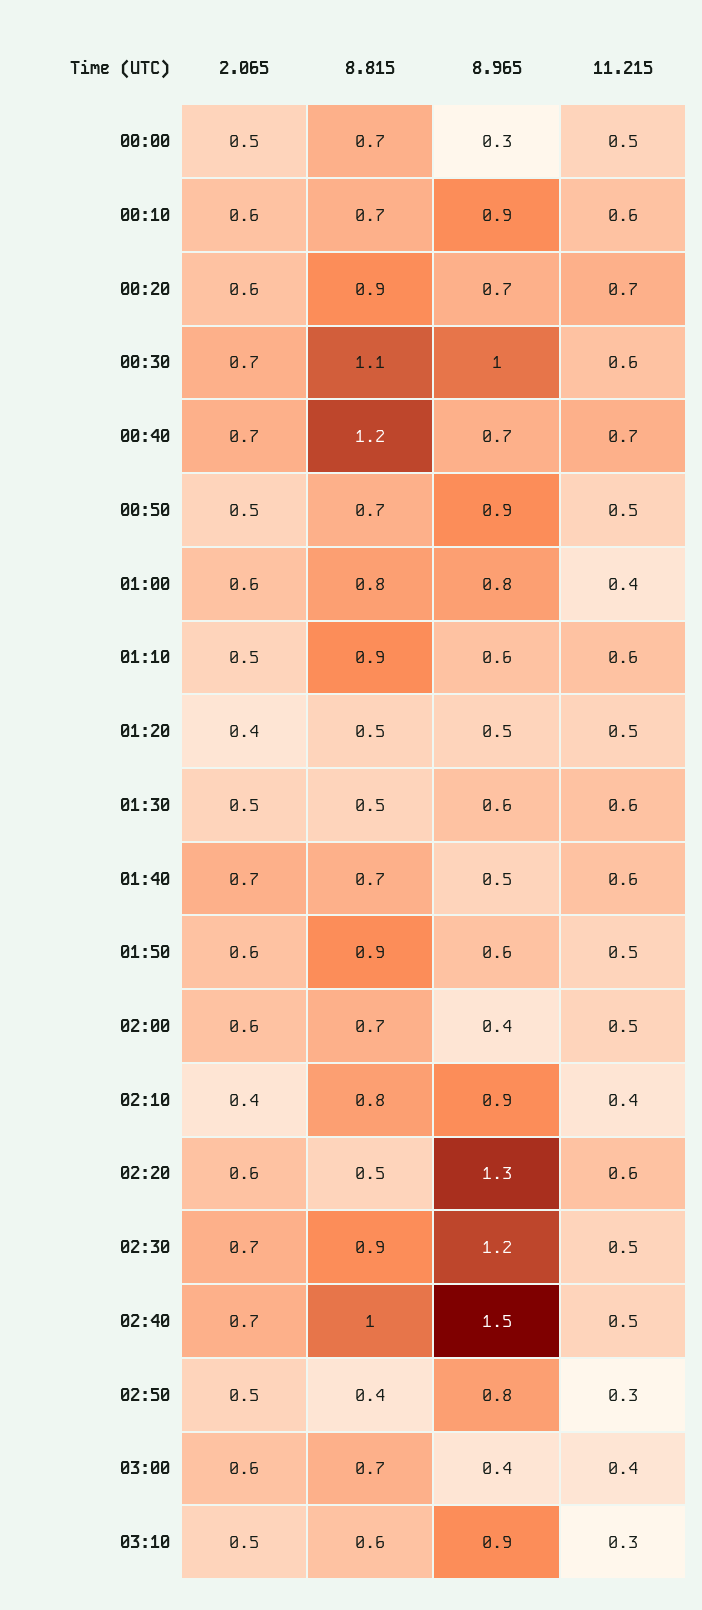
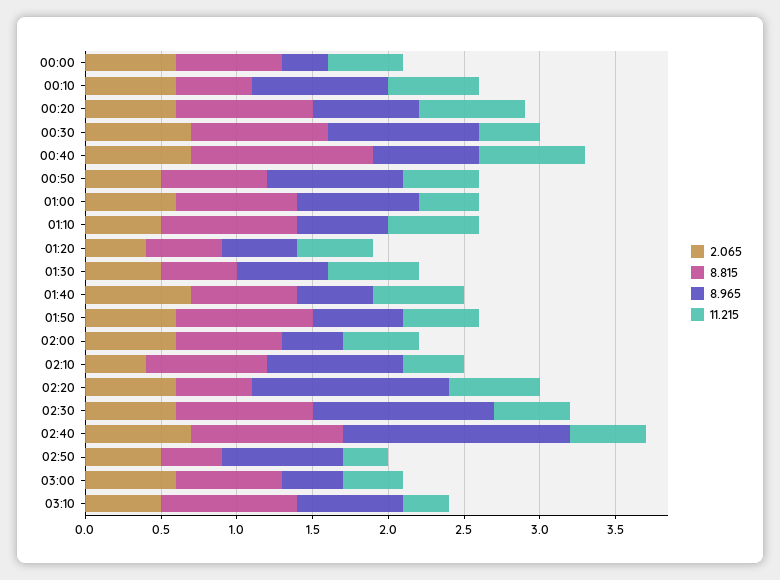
2.065, 00:00: 0.5 -> 0.6
8.815, 00:10: 0.7 -> 0.5
8.815, 00:30: 1.1 -> 0.9
11.215, 00:30: 0.6 -> 0.4
2.065, 02:30: 0.7 -> 0.6
8.815, 03:10: 0.6 -> 0.9
8.965, 03:10: 0.9 -> 0.7

